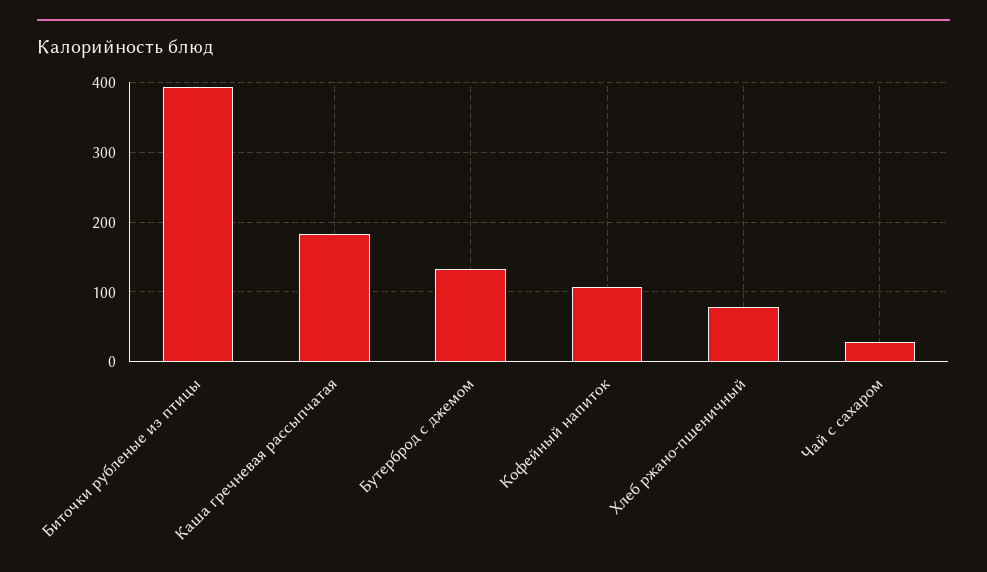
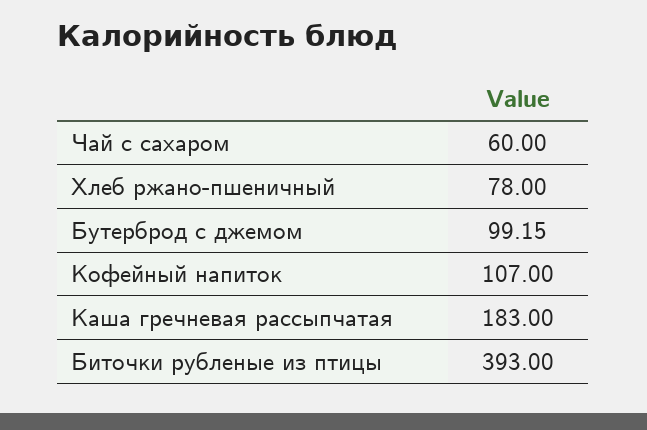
Бутерброд с джемом: 130 -> 99.15
Чай с сахаром: 30 -> 60

